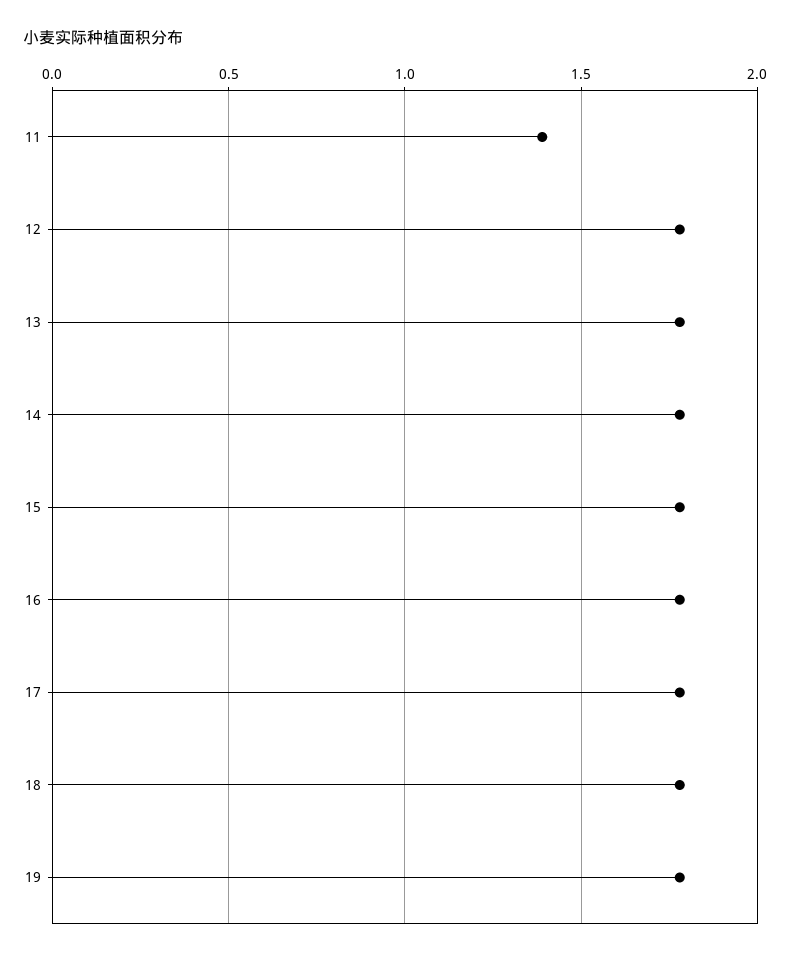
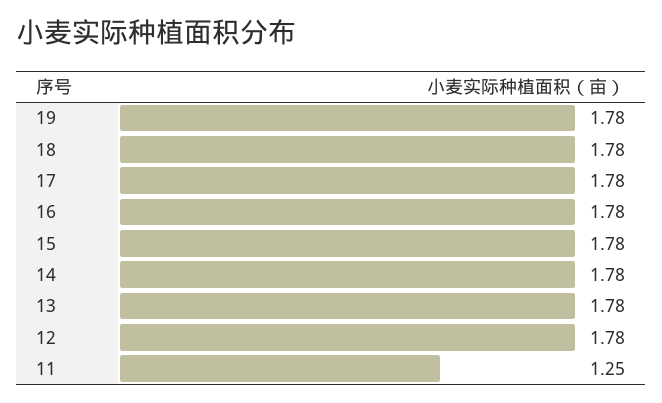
11: 1.4 -> 1.25

